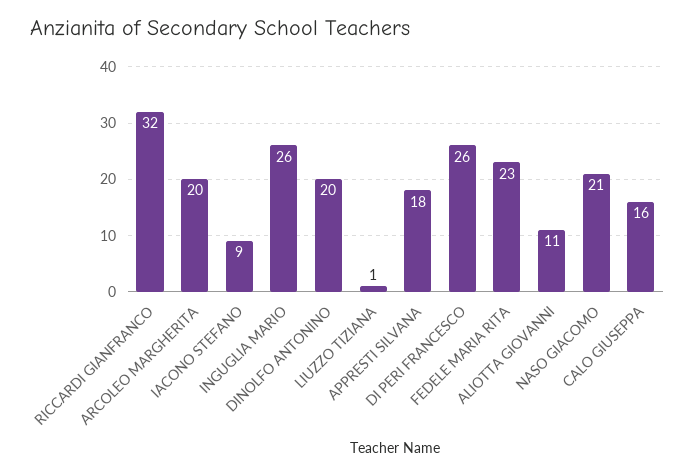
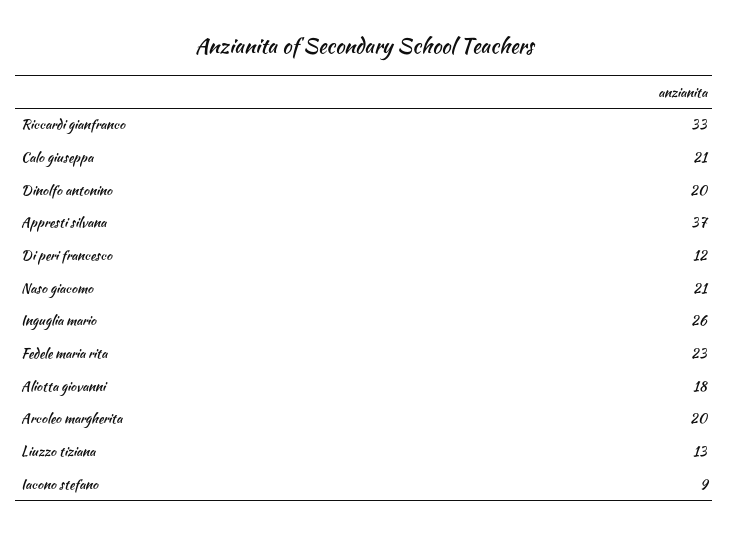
RICCARDI GIANFRANCO: 32 -> 33
LIUZZO TIZIANA: 1 -> 13
APPRESTI SILVANA: 18 -> 37
DI PERI FRANCESCO: 26 -> 12
ALIOTTA GIOVANNI: 11 -> 18
CALO GIUSEPPA: 16 -> 21

